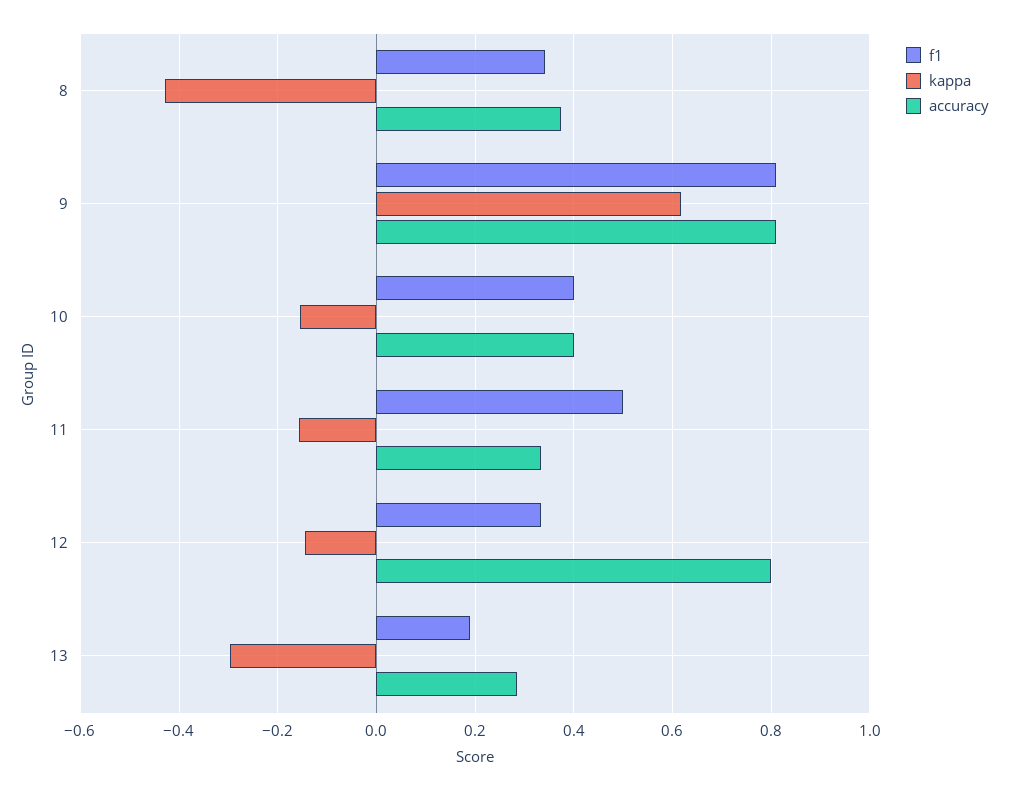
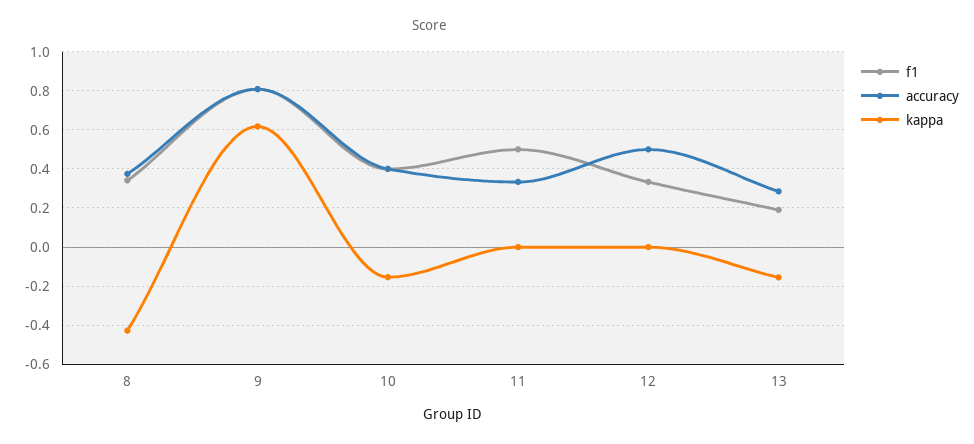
kappa, 11: -0.16 -> 0
kappa, 12: -0.14 -> 0
accuracy, 12: 0.8 -> 0.5
kappa, 13: -0.3 -> -0.15

